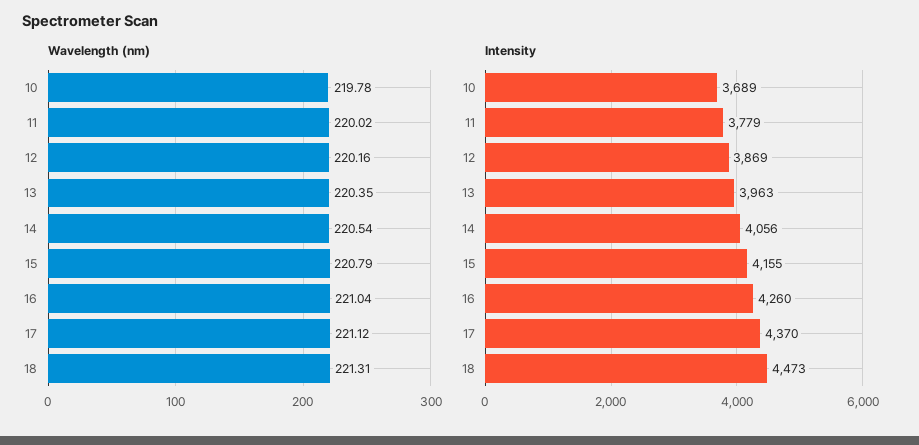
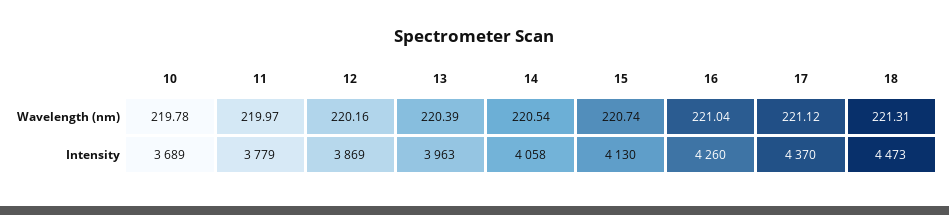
Wavelength (nm), 11: 220.02 -> 219.97
Wavelength (nm), 13: 220.35 -> 220.39
Wavelength (nm), 15: 220.79 -> 220.74
Intensity, 14: 4056 -> 4058
Intensity, 15: 4155 -> 4130

